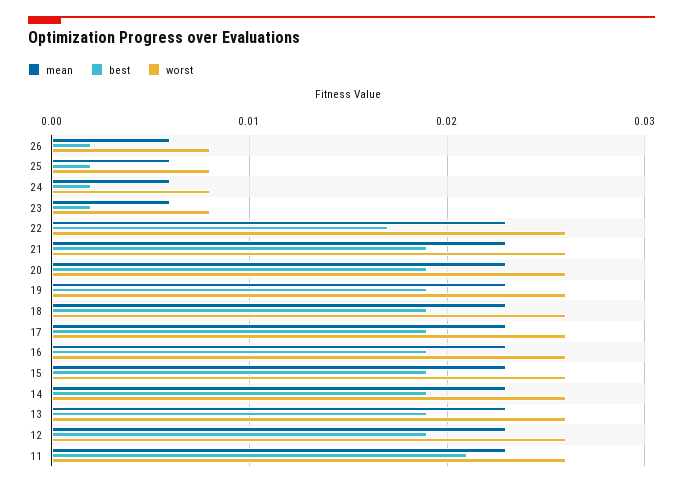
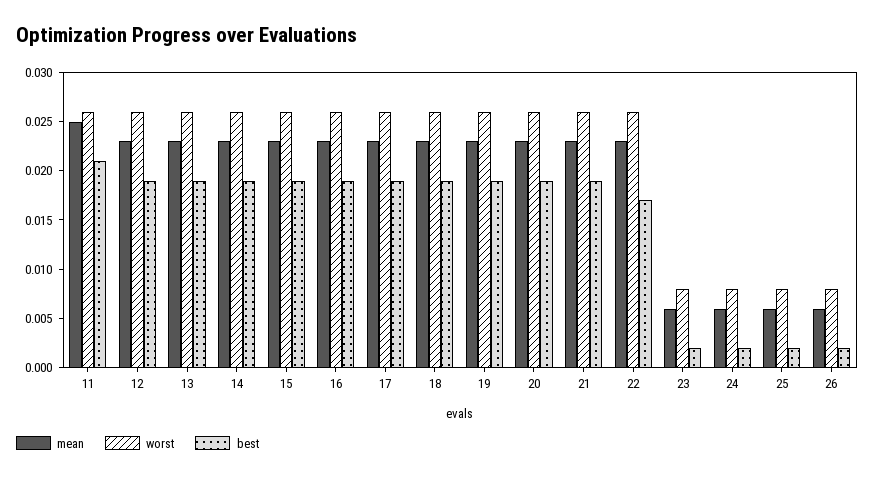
mean, 11: 0.023 -> 0.025

